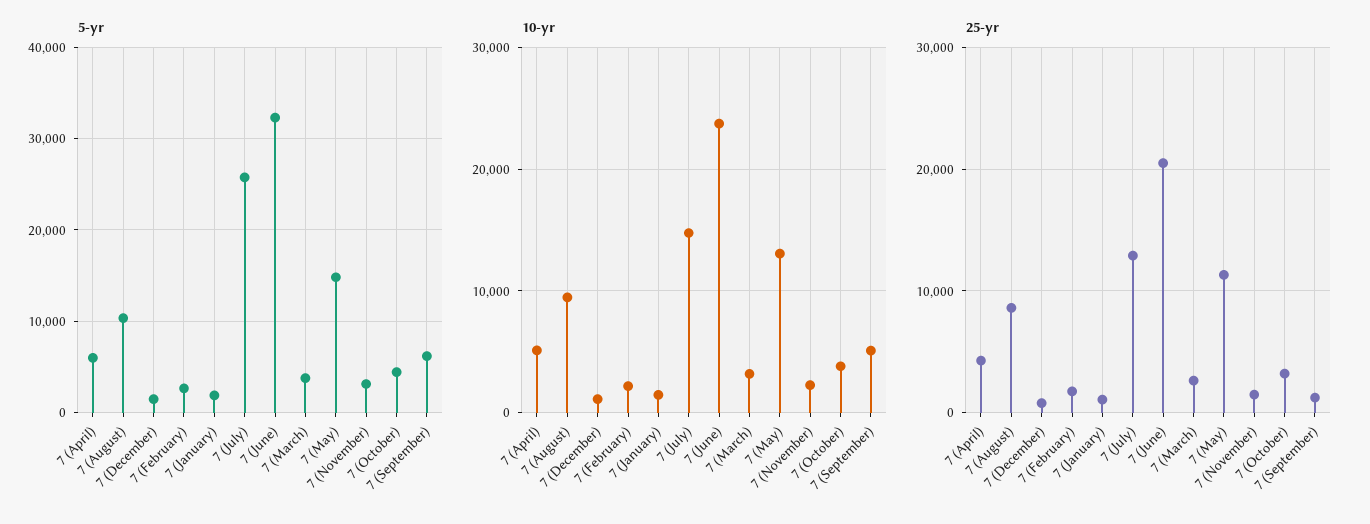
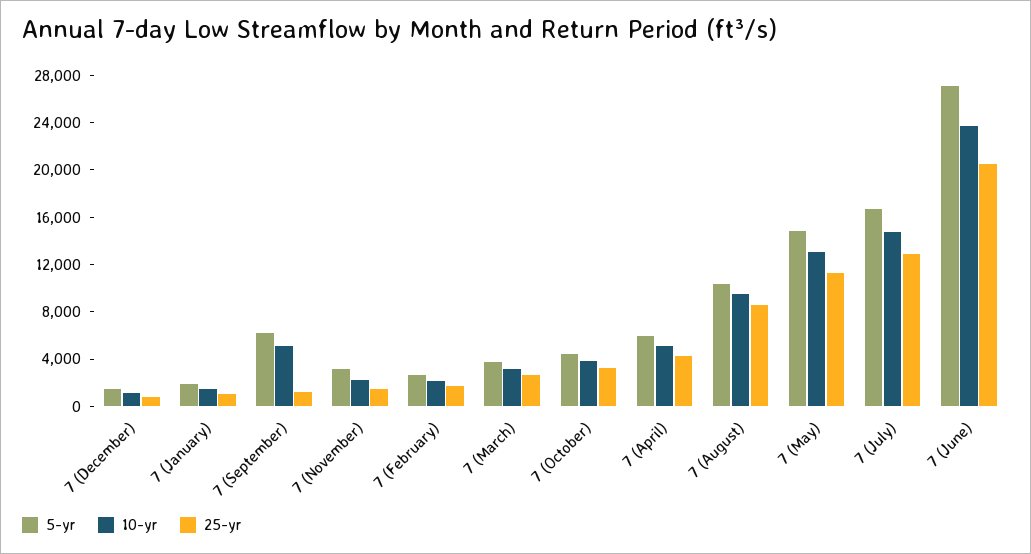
5-yr, 7 (July): 26000 -> 17000
5-yr, 7 (June): 32000 -> 27000

